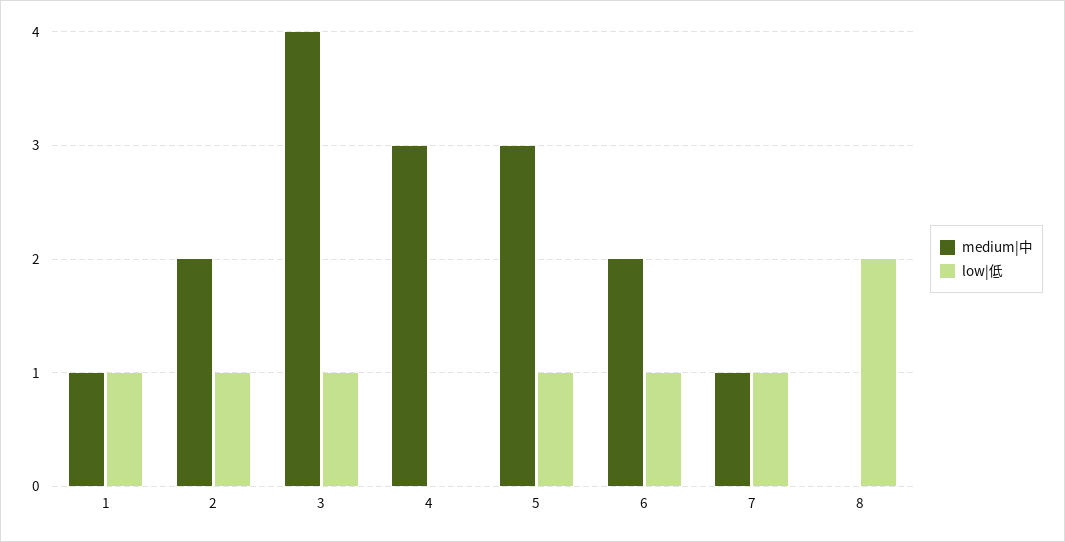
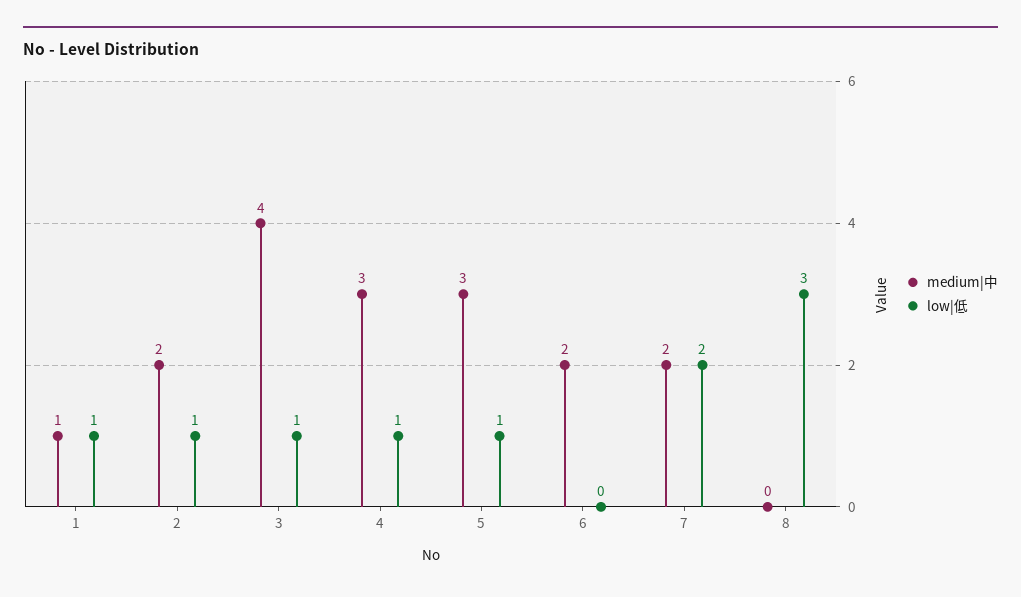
low|低, 4: 0 -> 1
low|低, 6: 1 -> 0
medium|中, 7: 1 -> 2
low|低, 7: 1 -> 2
low|低, 8: 2 -> 3

